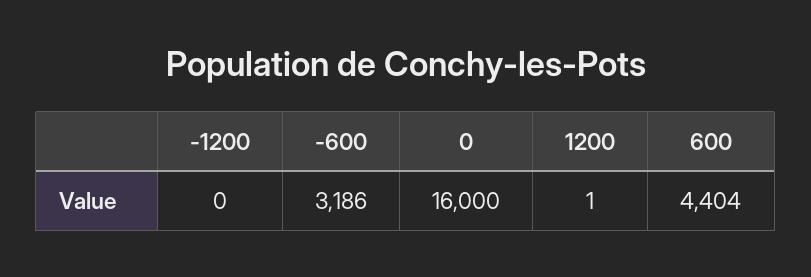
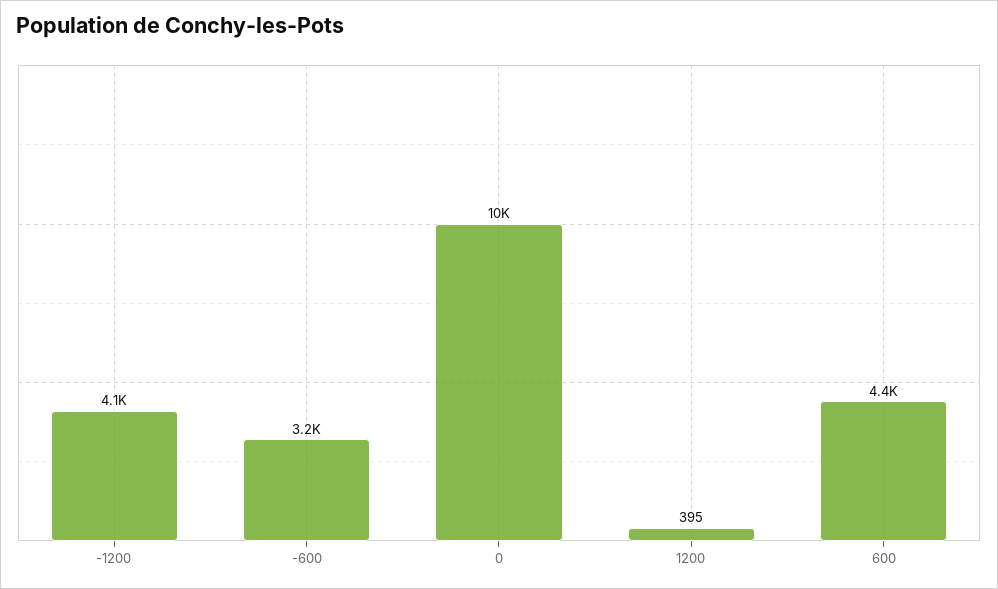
-1200: 0 -> 4100
0: 16000 -> 10000
1200: 1 -> 395

